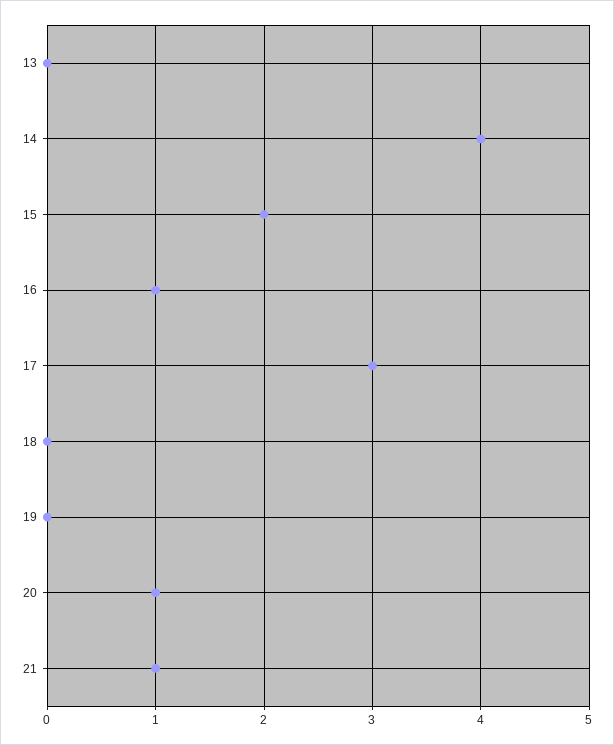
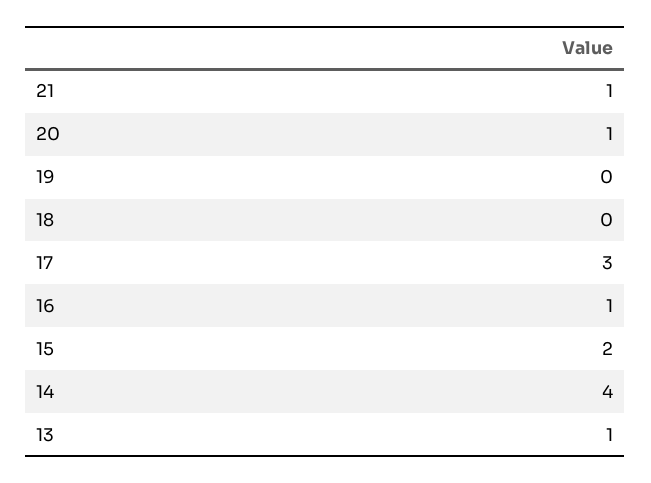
13: 0 -> 1

